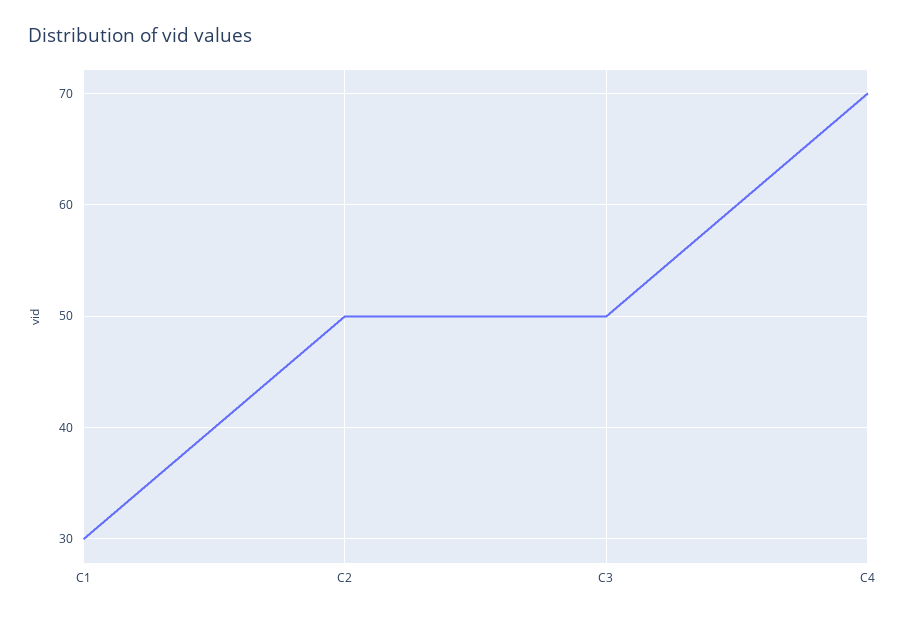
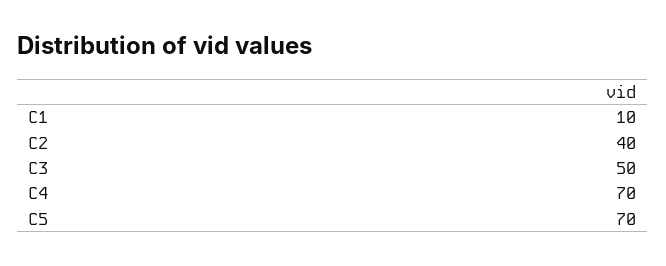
C1: 30 -> 10
C2: 50 -> 40
C5: none -> 70

